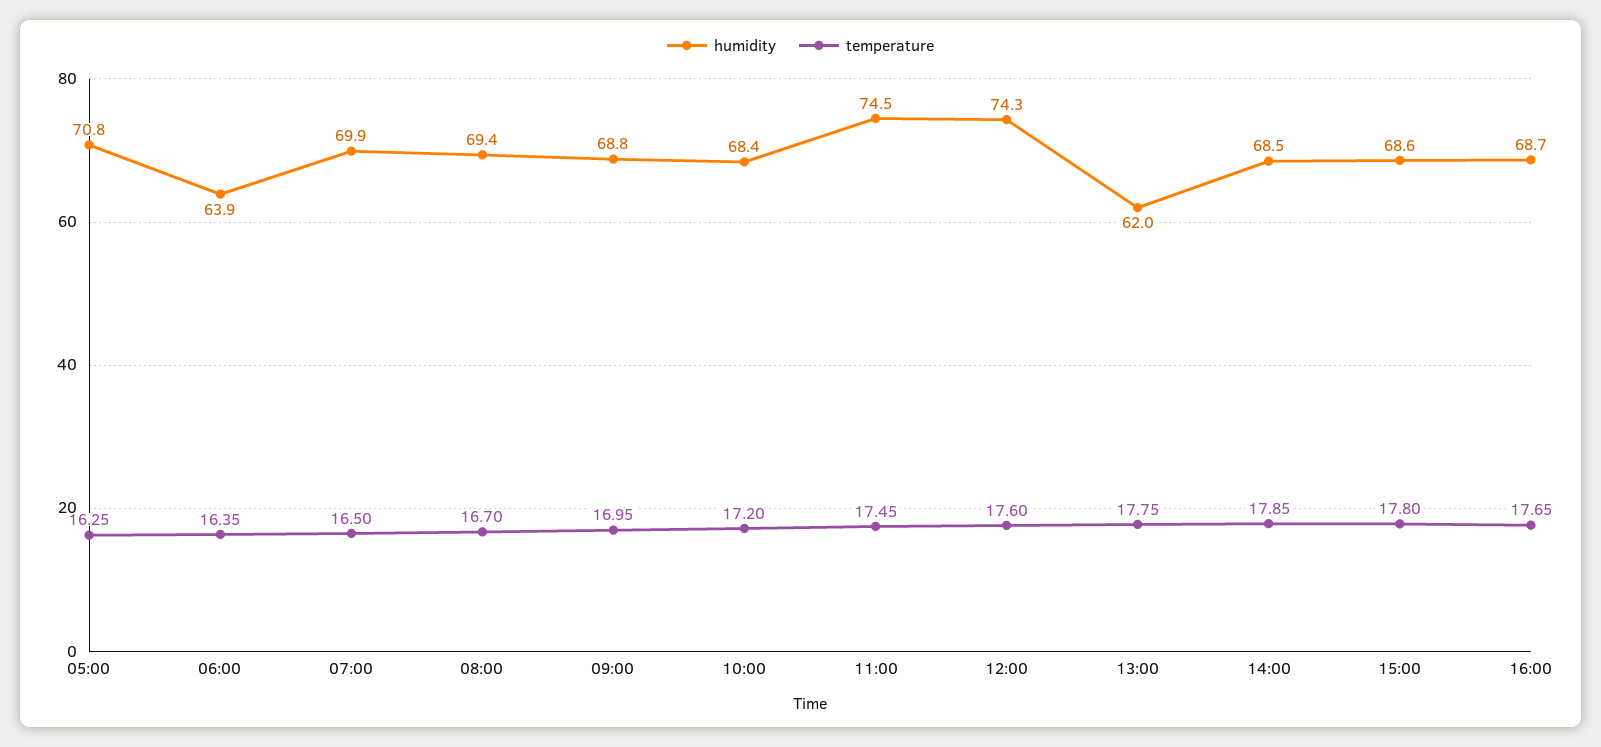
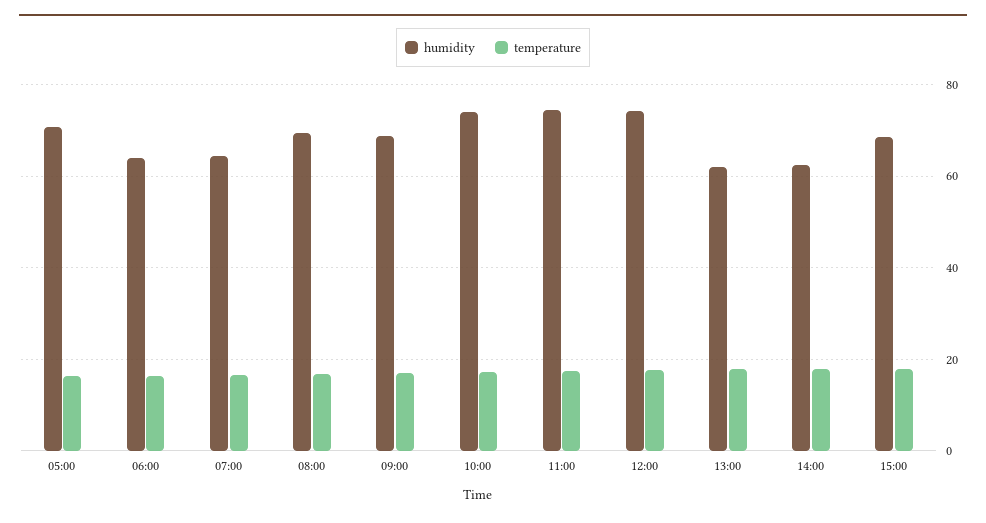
humidity, 07:00: 69.9 -> 64
humidity, 10:00: 68.4 -> 74
humidity, 14:00: 68.5 -> 62
humidity, 16:00: 68.7 -> none
temperature, 16:00: 17.65 -> none

